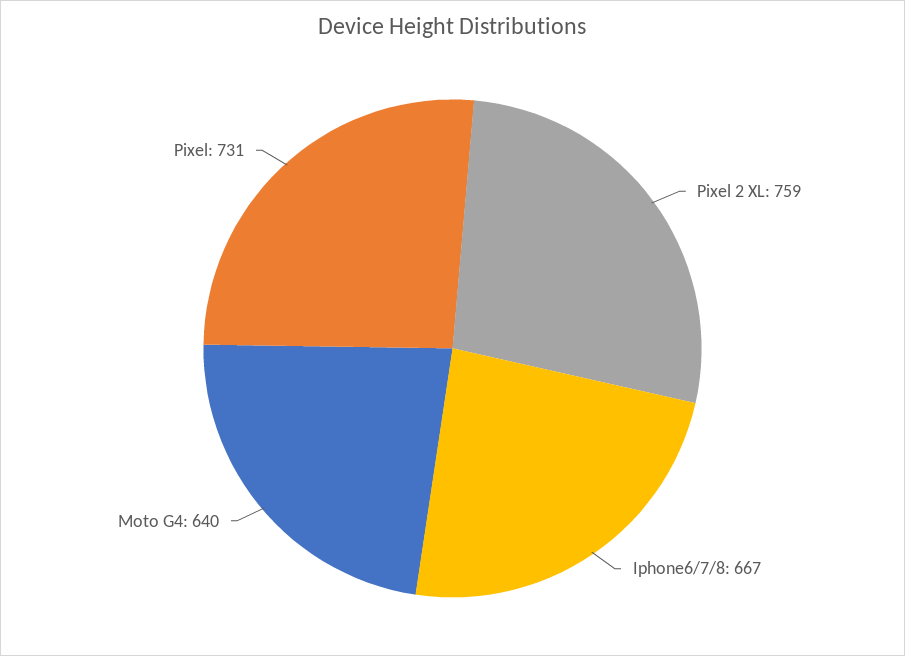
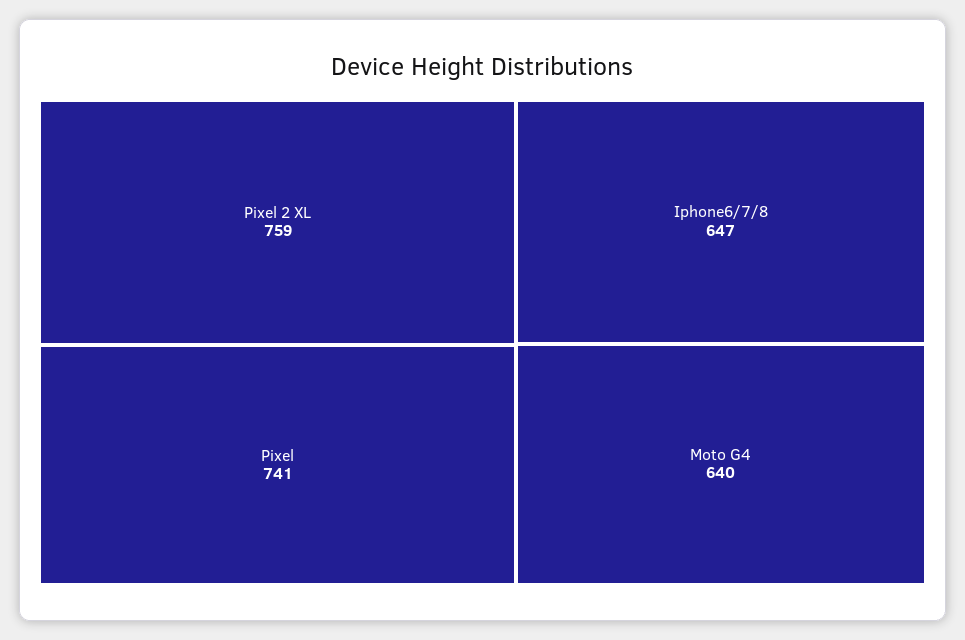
Iphone6/7/8: 667 -> 647
Pixel: 731 -> 741

